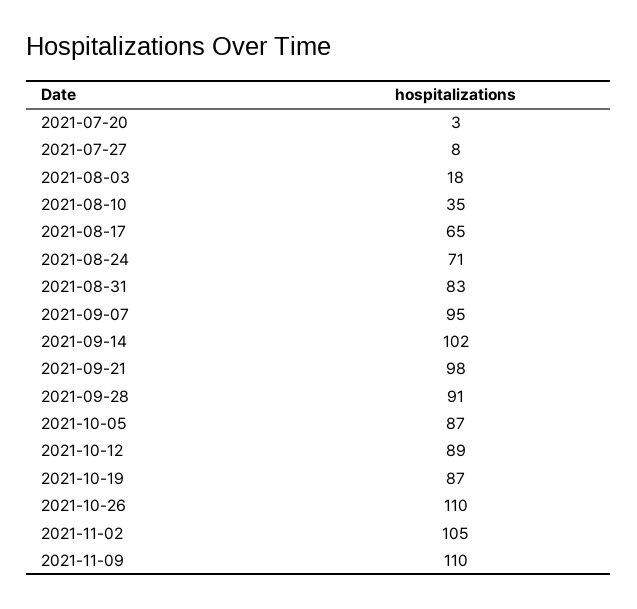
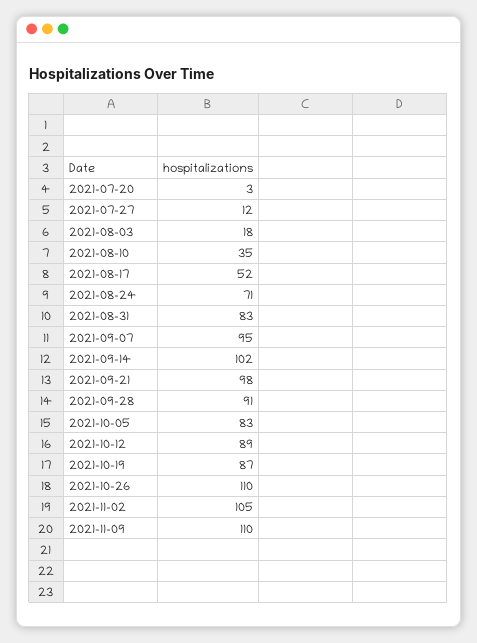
2021-07-27: 8 -> 12
2021-08-17: 65 -> 52
2021-10-05: 87 -> 83

